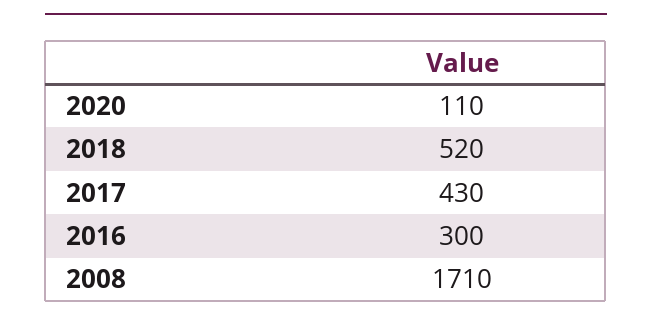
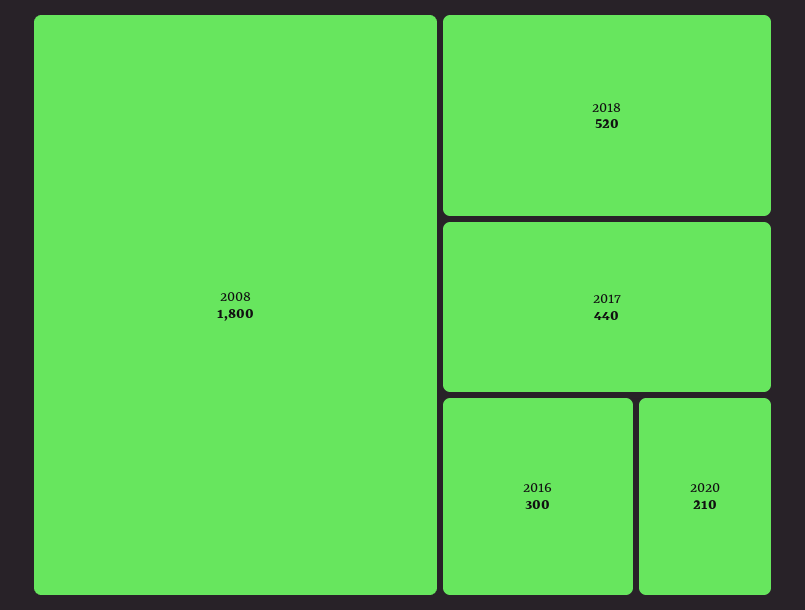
2020: 110 -> 210
2017: 430 -> 440
2008: 1710 -> 1800

